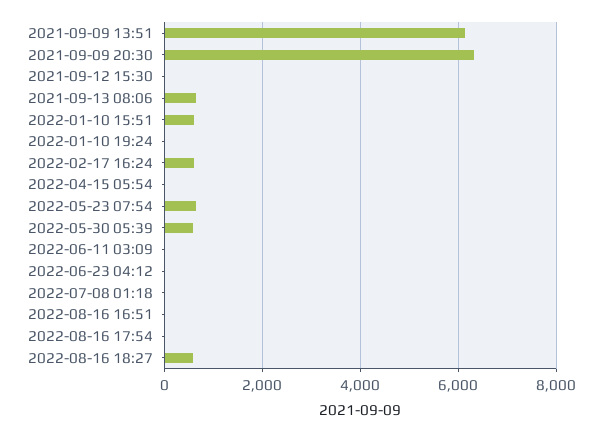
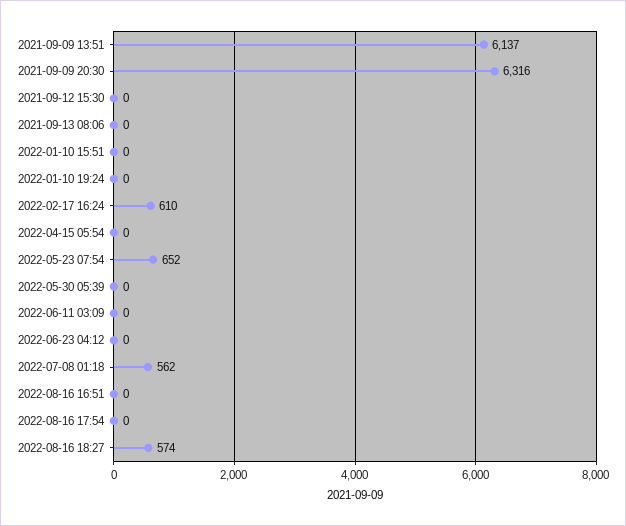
2021-09-13 08:06: 600 -> 0
2022-01-10 15:51: 600 -> 0
2022-05-30 05:39: 600 -> 0
2022-07-08 01:18: 0 -> 562

